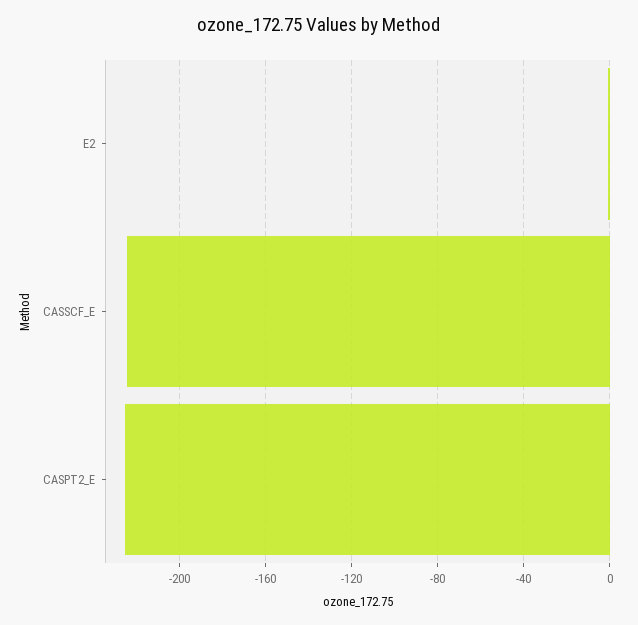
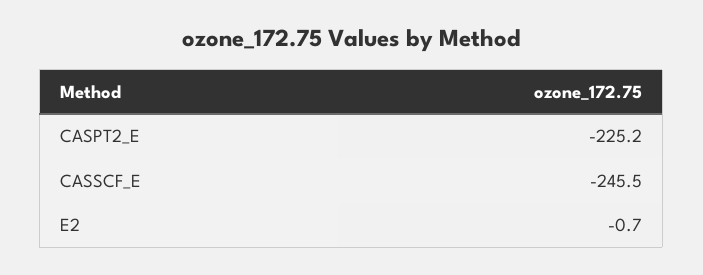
CASSCF_E: -225 -> -245.5

